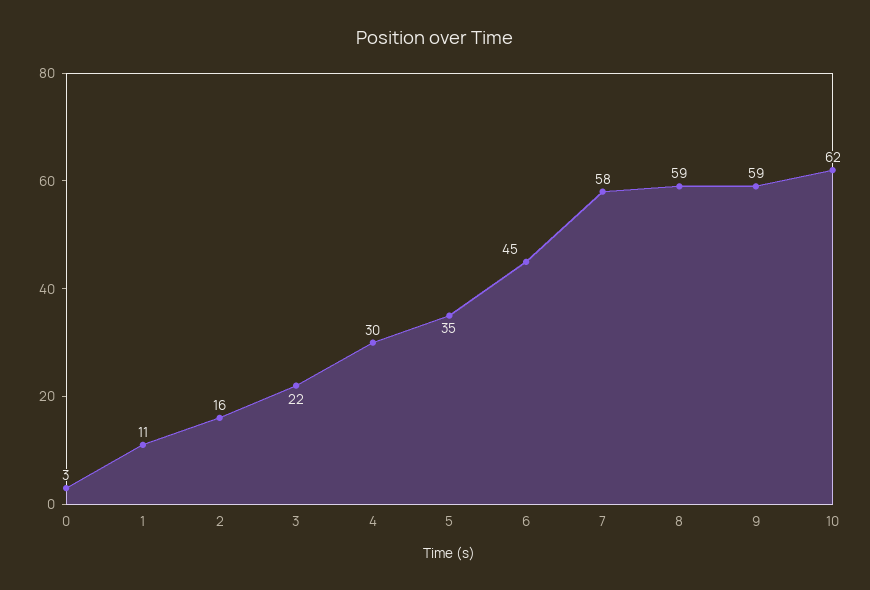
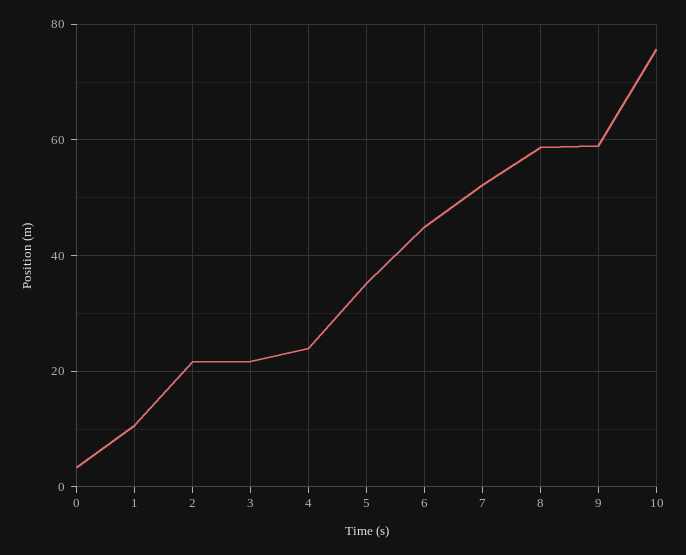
2: 16 -> 22
4: 30 -> 24
7: 58 -> 52
10: 62 -> 76

